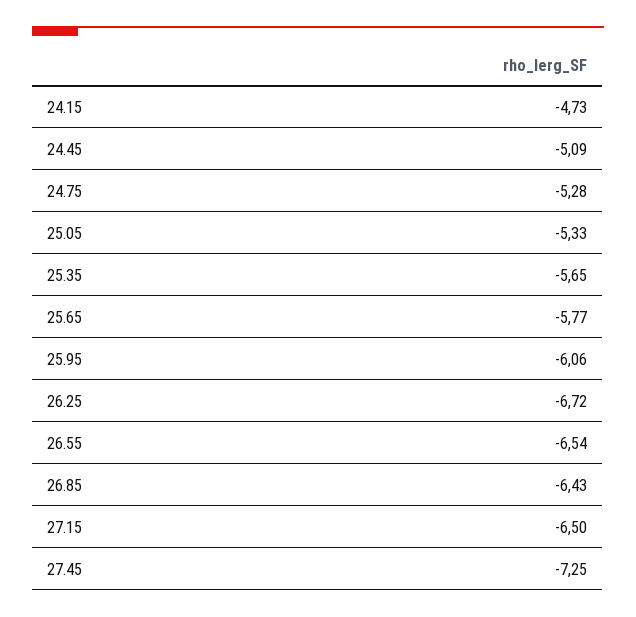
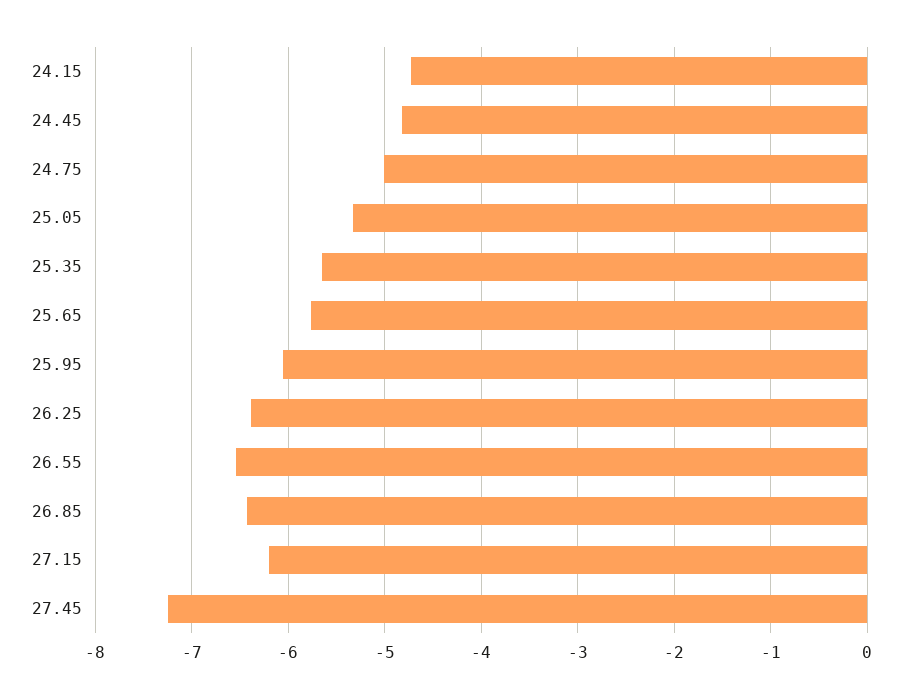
24.45: -5.09 -> -4.8
24.75: -5.28 -> -5
26.25: -6.72 -> -6.4
27.15: -6.5 -> -6.2

